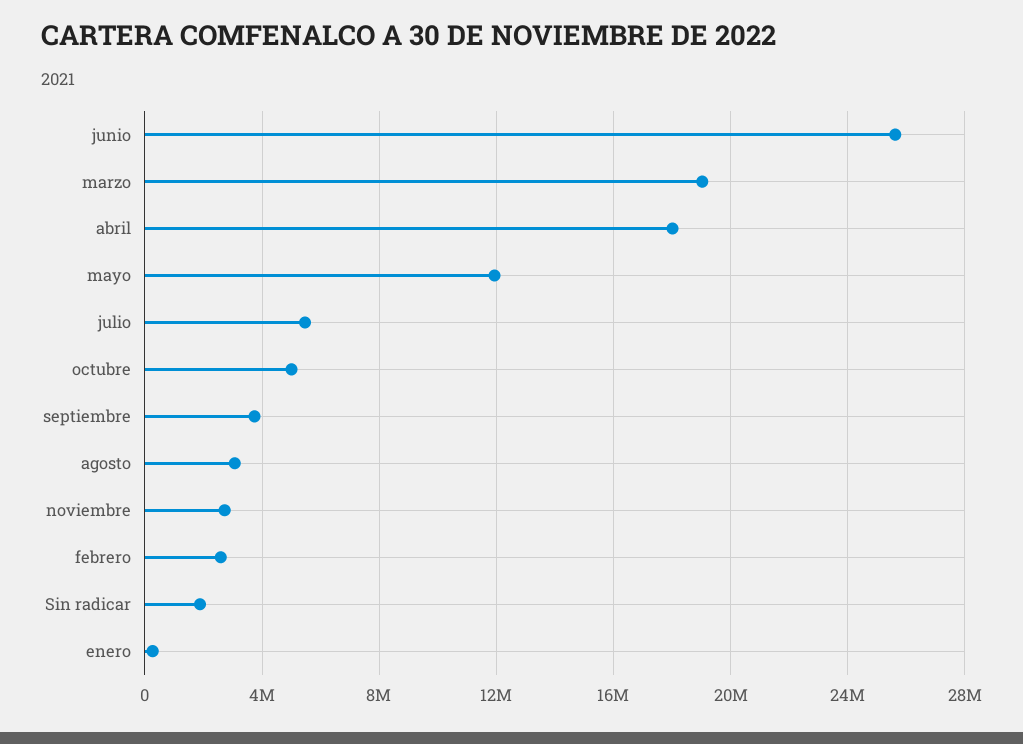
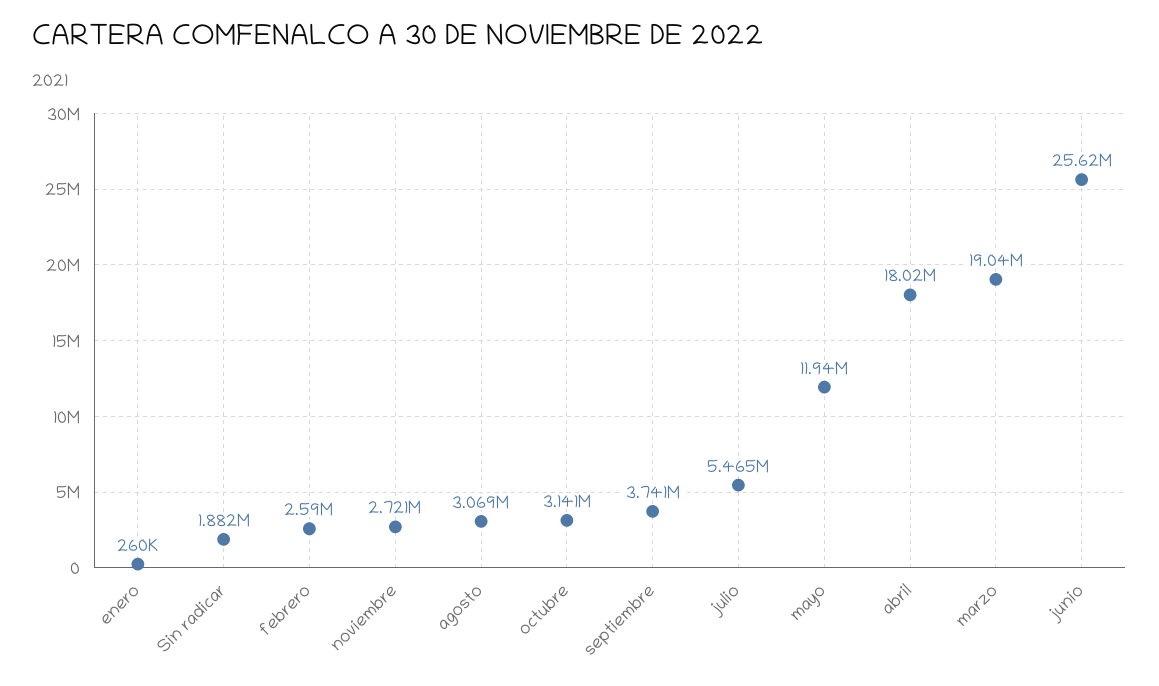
octubre: 5000000 -> 3141000

